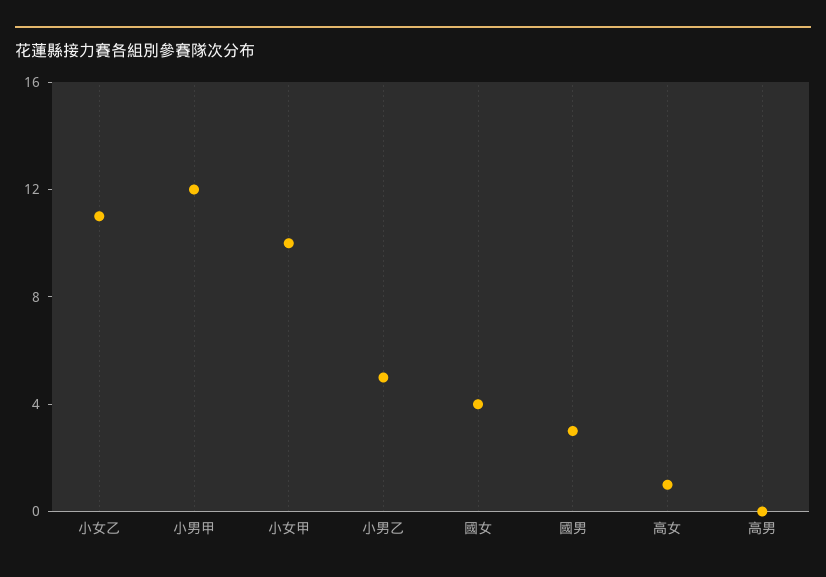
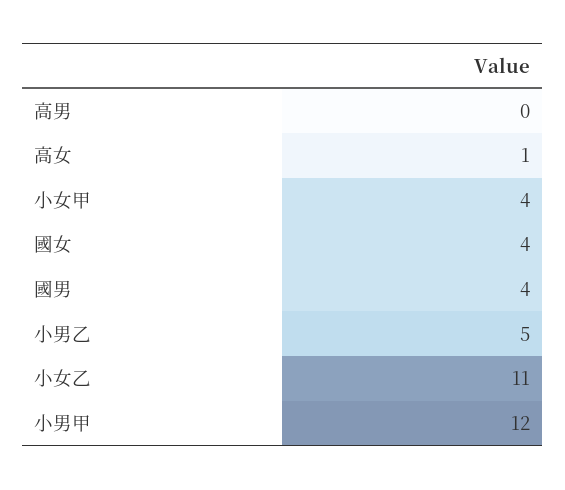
小女甲: 10 -> 4
國男: 3 -> 4

